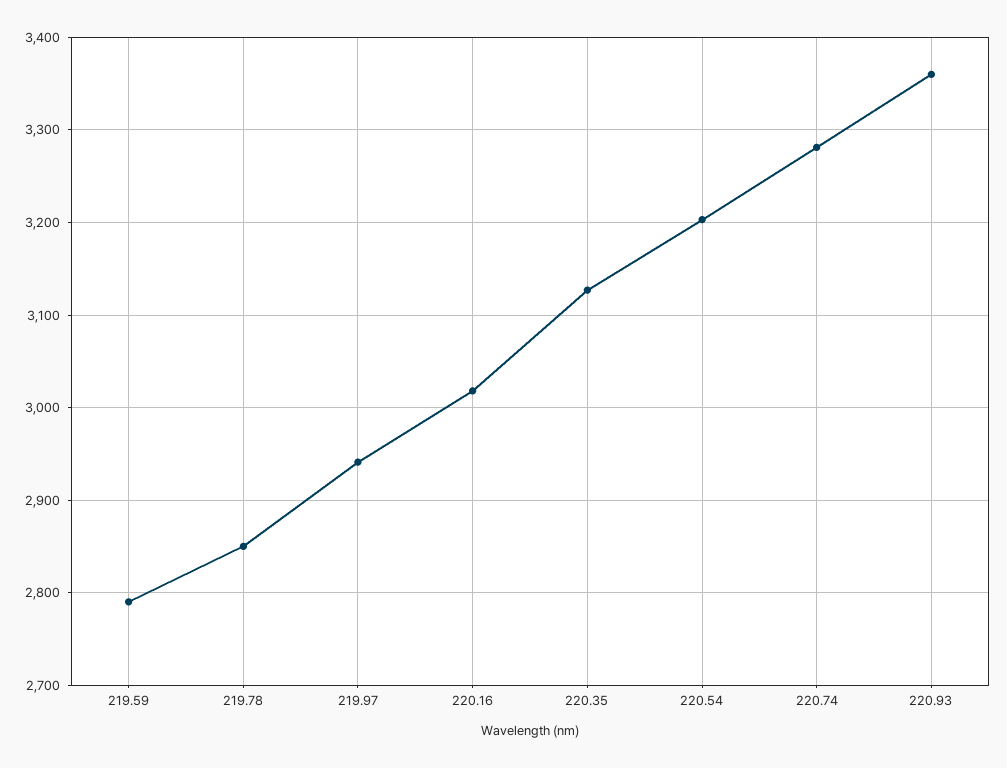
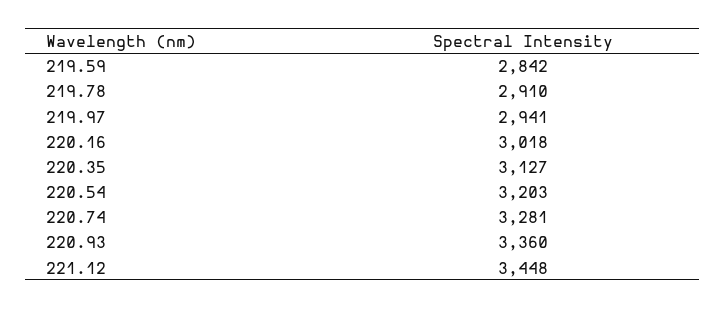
219.59: 2790 -> 2842
219.78: 2850 -> 2910
221.12: none -> 3448

